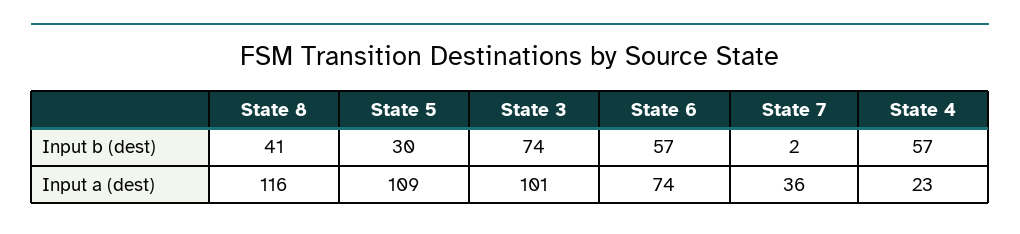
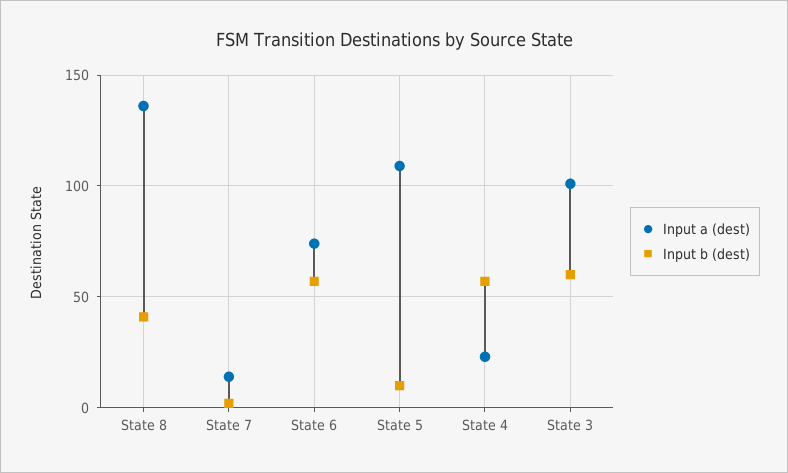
Input b (dest), State 5: 30 -> 10
Input b (dest), State 3: 74 -> 60
Input a (dest), State 8: 116 -> 135
Input a (dest), State 7: 36 -> 15

